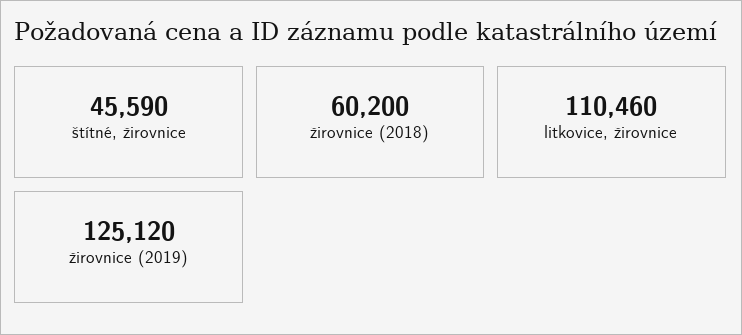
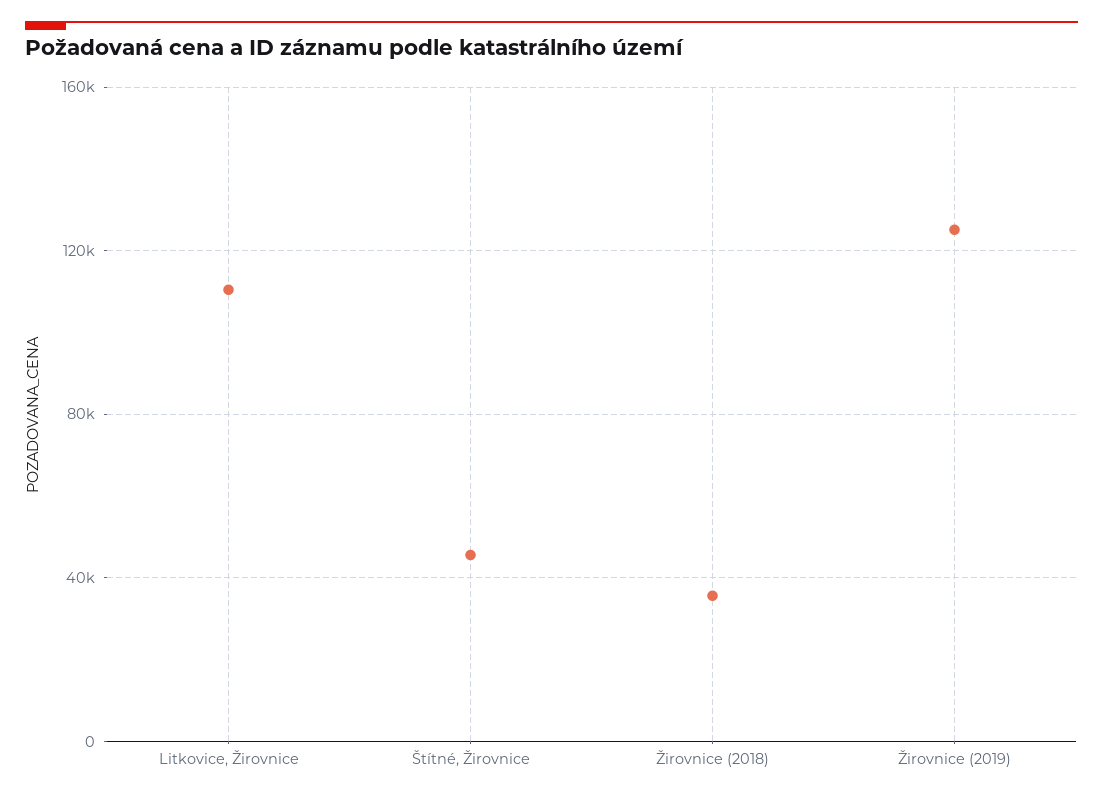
žirovnice (2018): 60200 -> 35000

